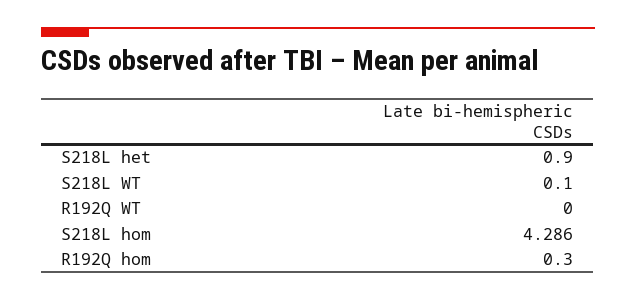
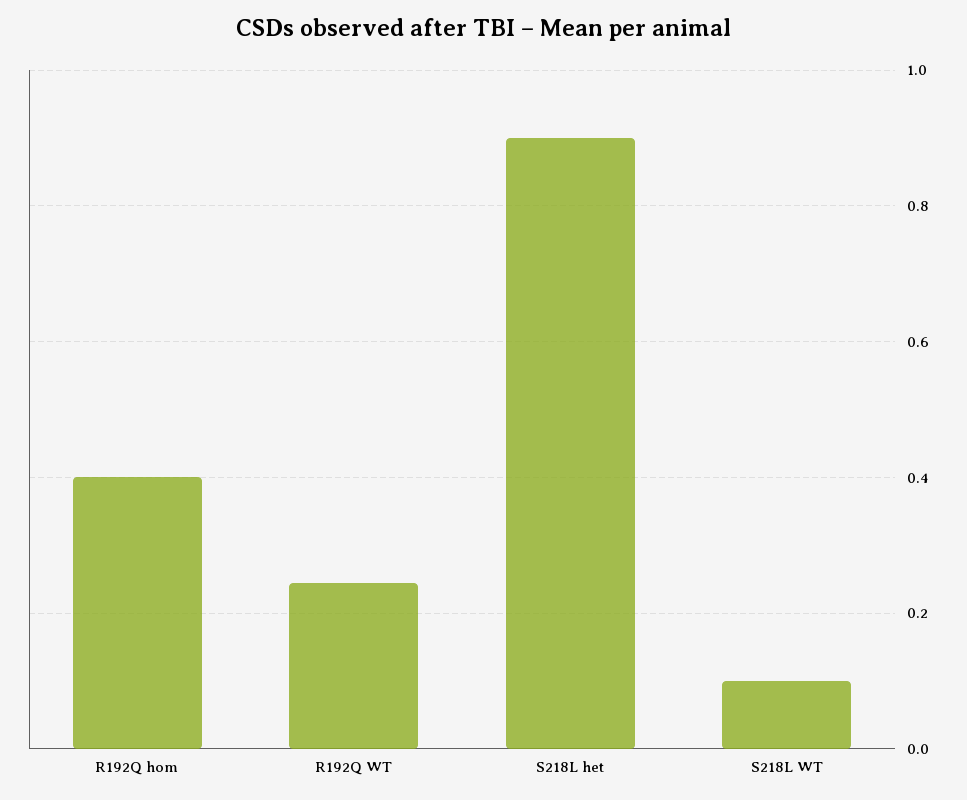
R192Q WT: 0 -> 0.24
S218L hom: 4.286 -> none
R192Q hom: 0.3 -> 0.4

